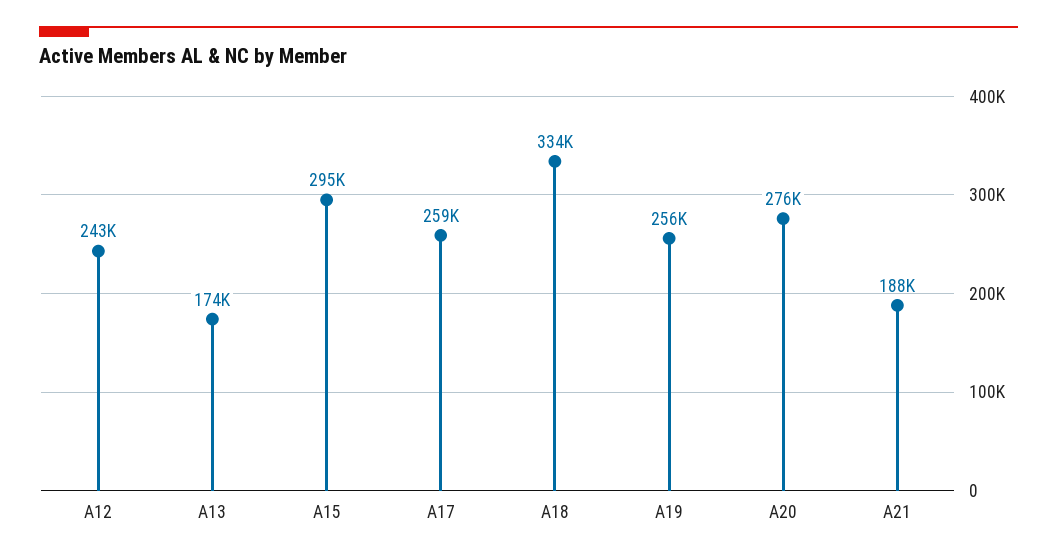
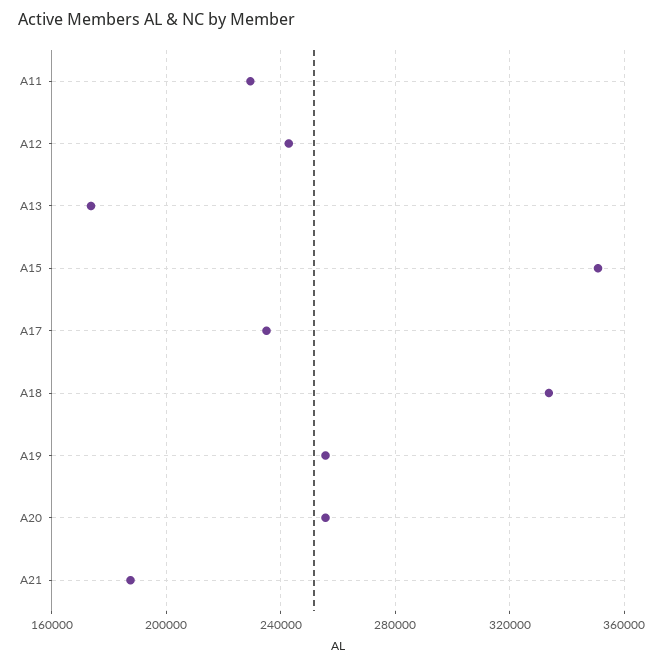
A15: 295000 -> 350000
A17: 259000 -> 235000
A20: 276000 -> 255000
A11: none -> 230000

